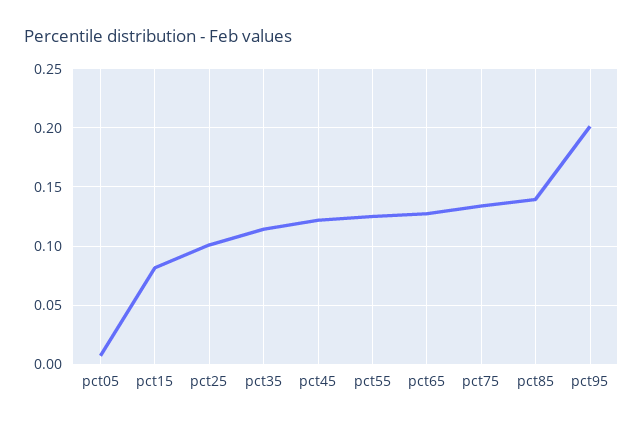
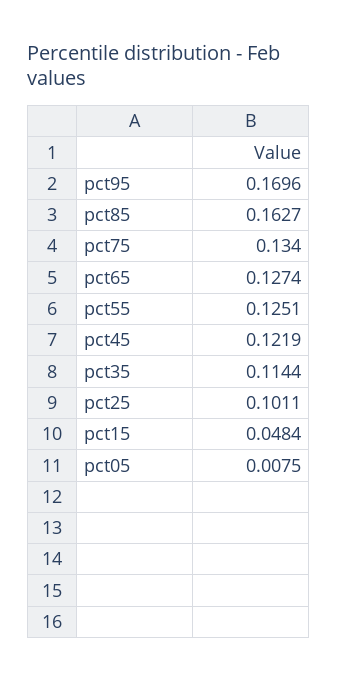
pct15: 0.08 -> 0.0484
pct85: 0.14 -> 0.1627
pct95: 0.2 -> 0.1696

